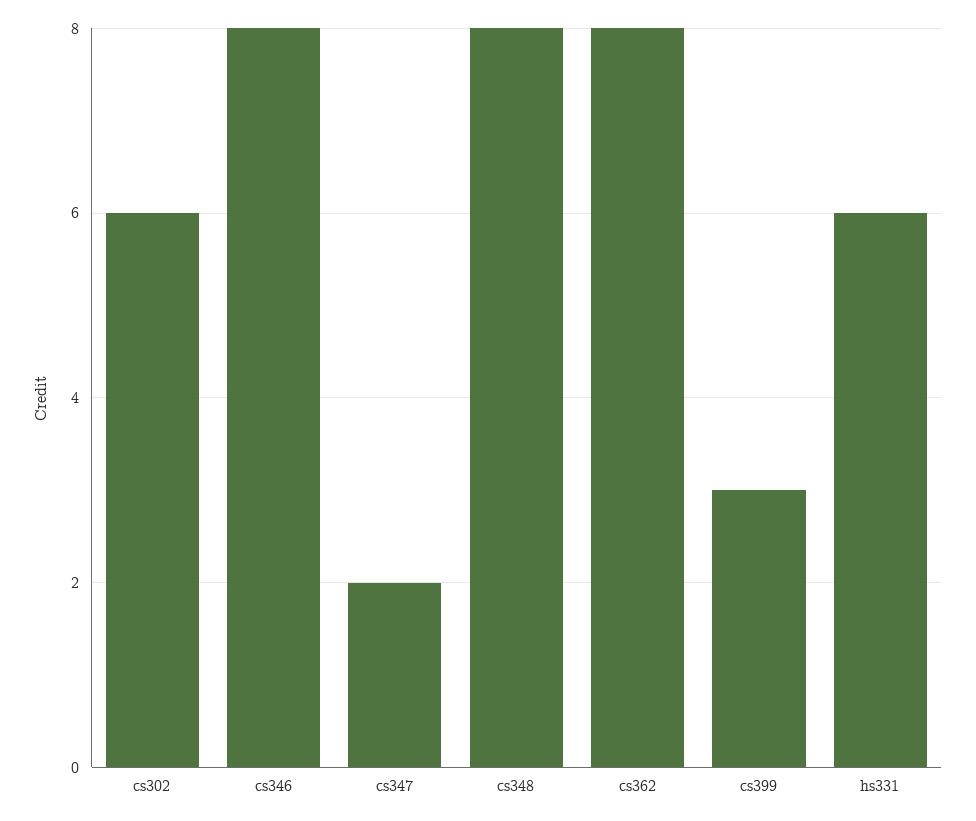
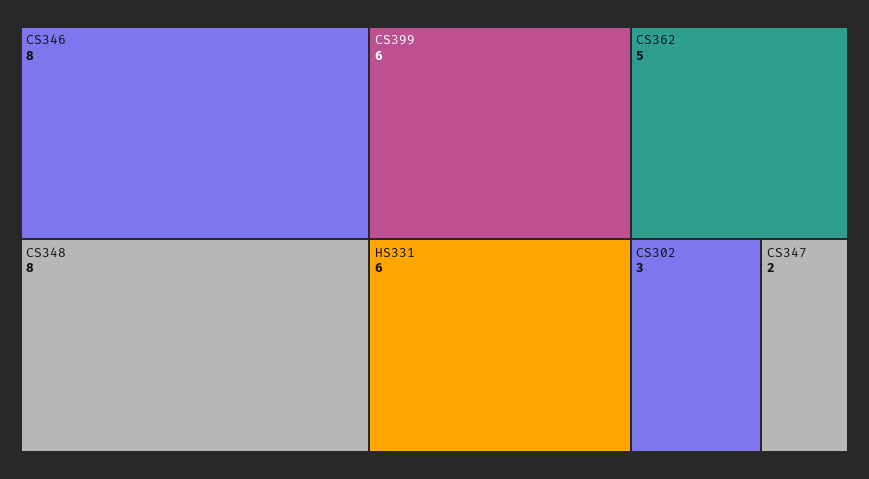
cs302: 6 -> 3
cs362: 8 -> 5
cs399: 3 -> 6

